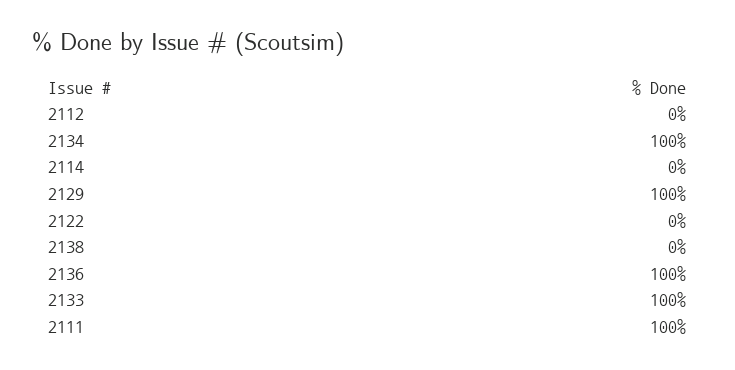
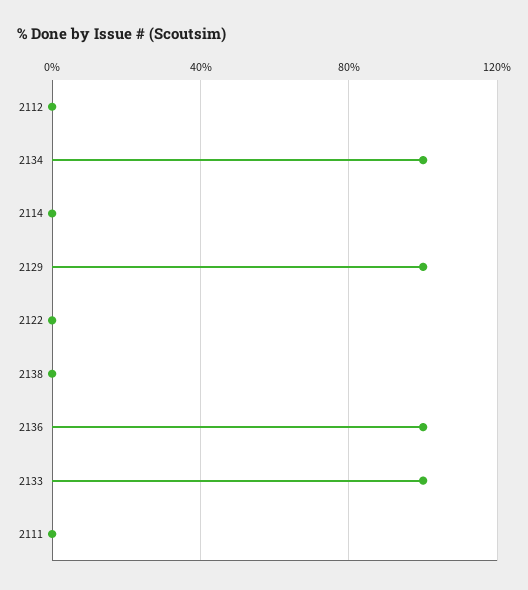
2111: 100 -> 0

